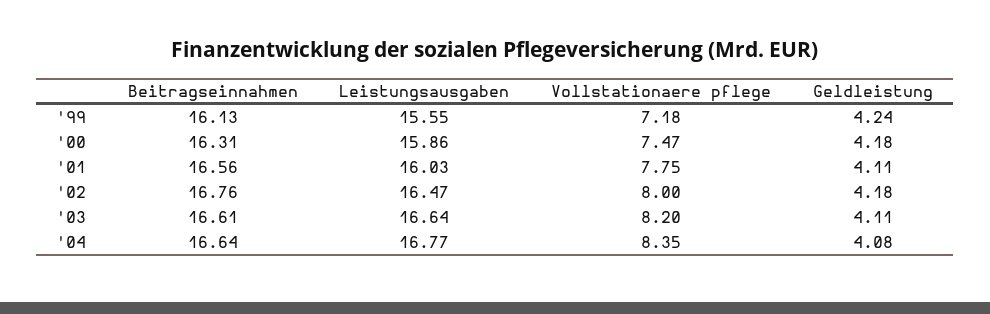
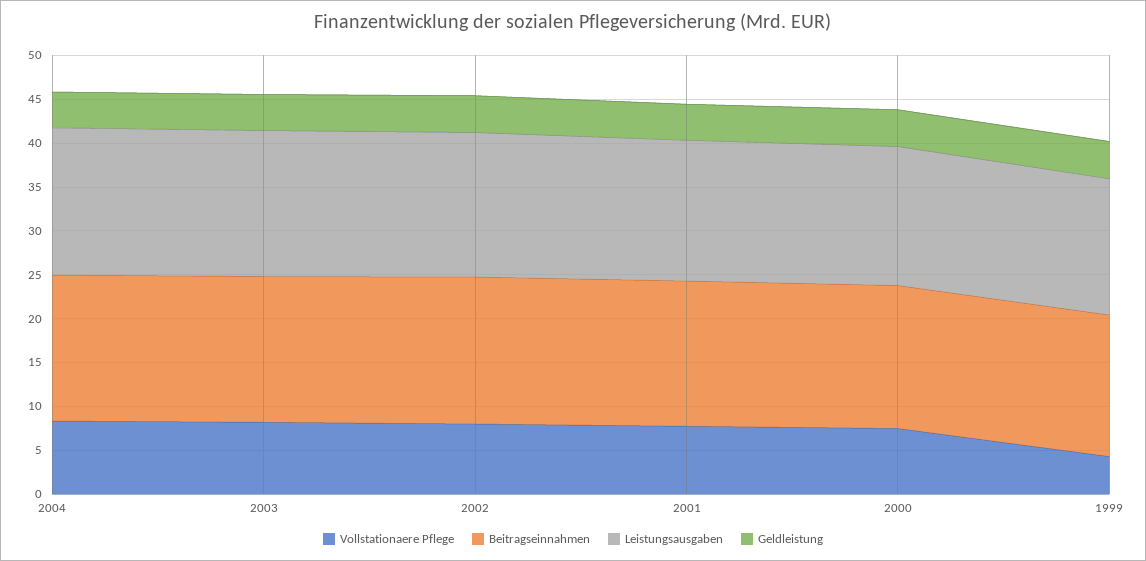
Vollstationaere pflege, '99: 7.18 -> 4

